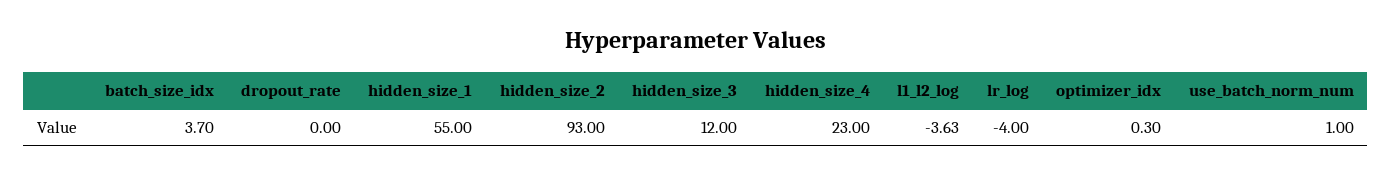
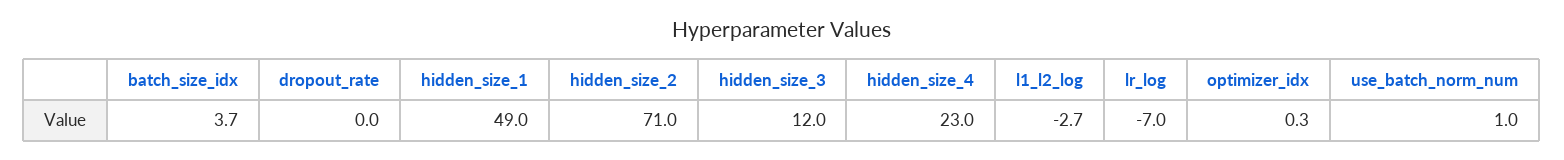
hidden_size_1: 55 -> 49
hidden_size_2: 93 -> 71
l1_l2_log: -3.63 -> -2.7
lr_log: -4 -> -7

